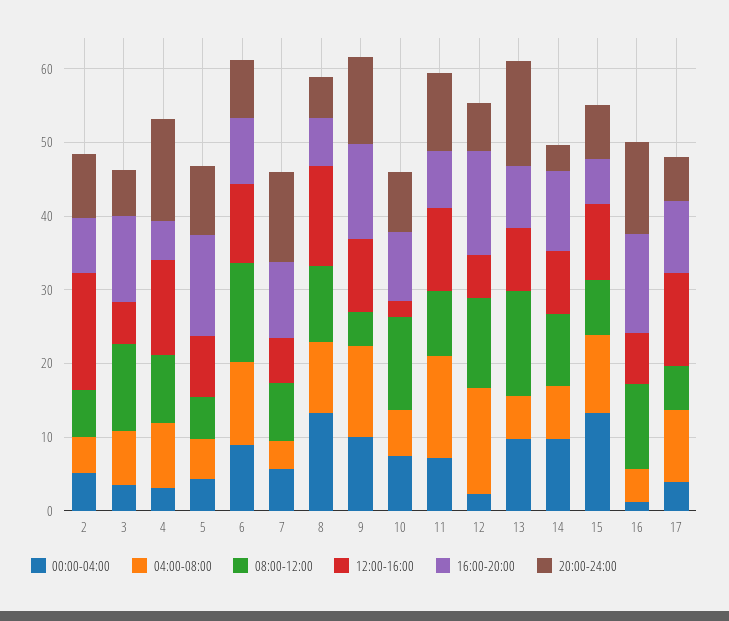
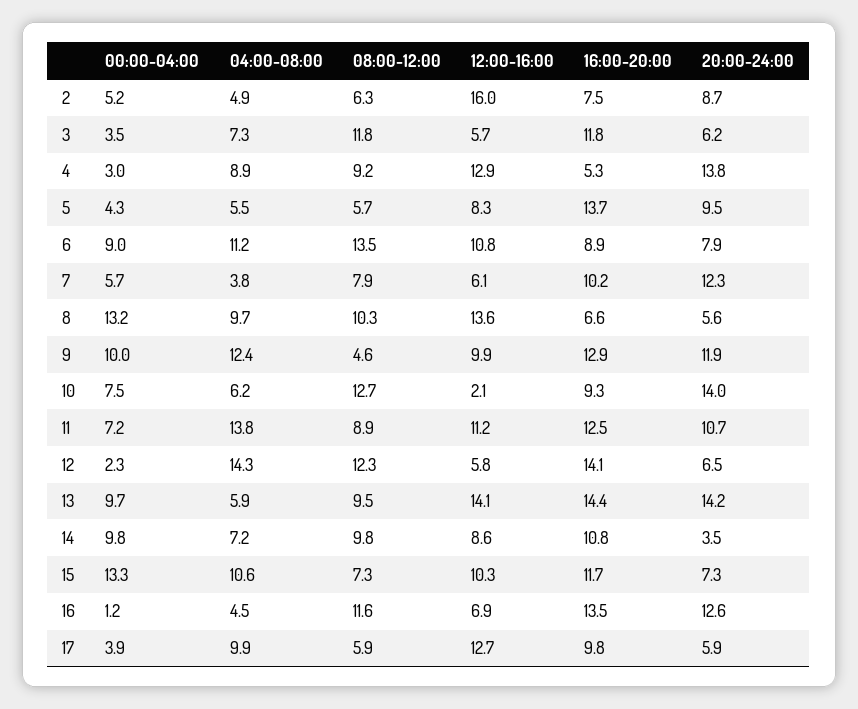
20:00-24:00, 10: 8 -> 14
16:00-20:00, 11: 8 -> 12.5
08:00-12:00, 13: 14 -> 9.5
12:00-16:00, 13: 8 -> 14.1
16:00-20:00, 13: 8 -> 14.4
16:00-20:00, 15: 6 -> 11.7

